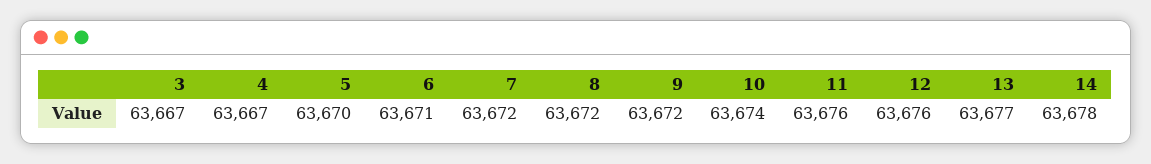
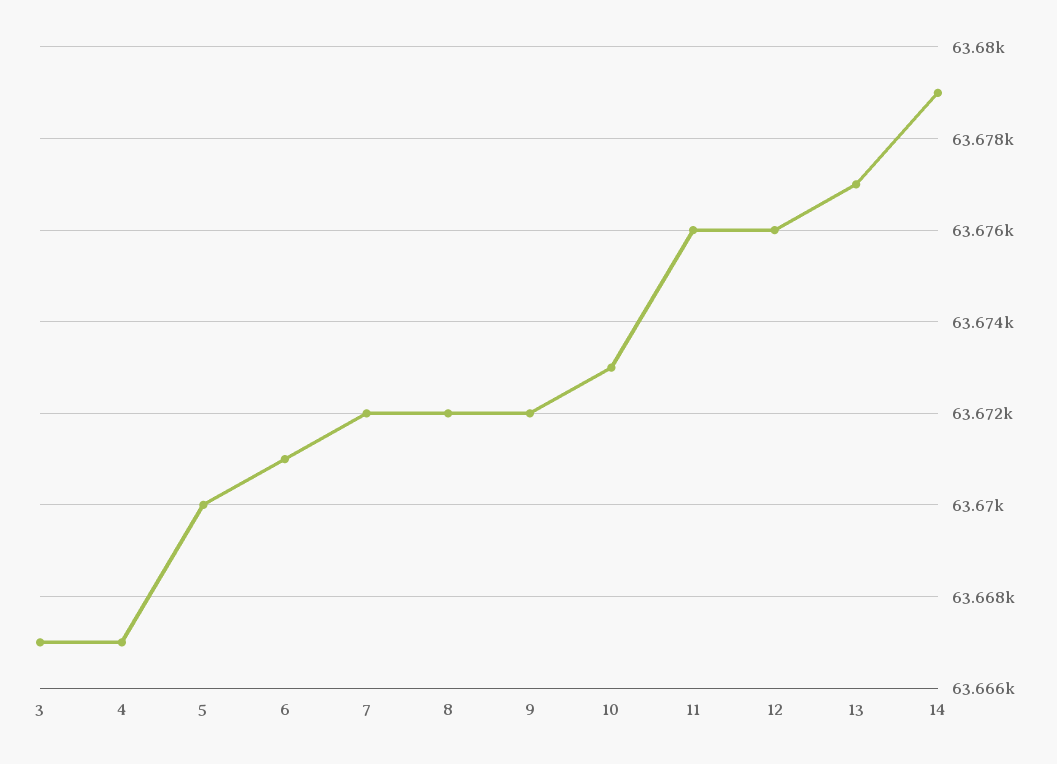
10: 63674 -> 63673
14: 63678 -> 63679

